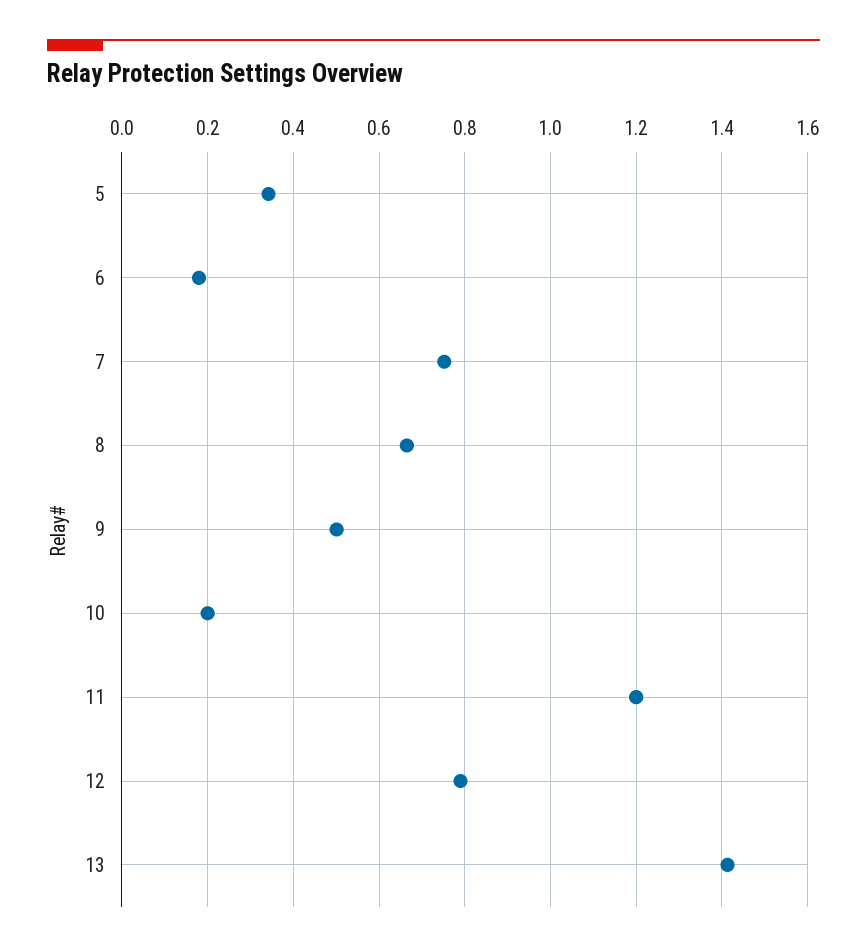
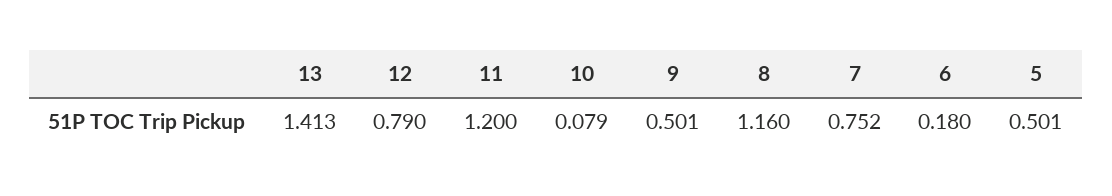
5: 0.34 -> 0.501
8: 0.66 -> 1.16
10: 0.2 -> 0.079

